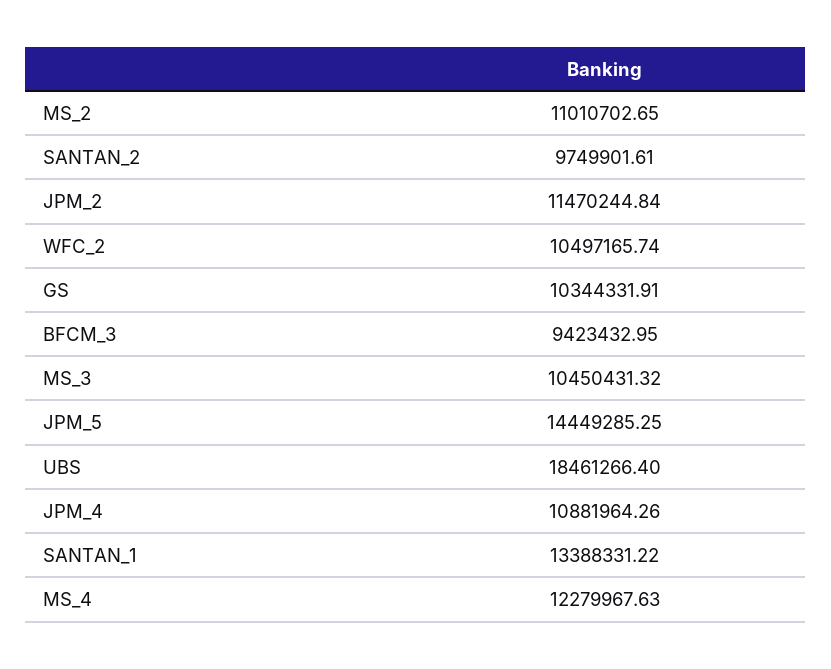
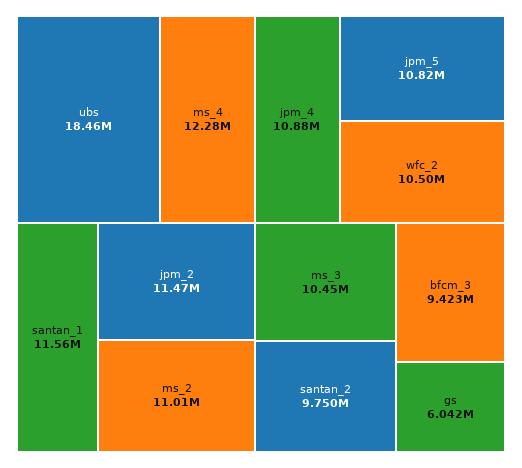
GS: 10344331.91 -> 6042000
JPM_5: 14449285.25 -> 10820000
SANTAN_1: 13388331.22 -> 11560000

